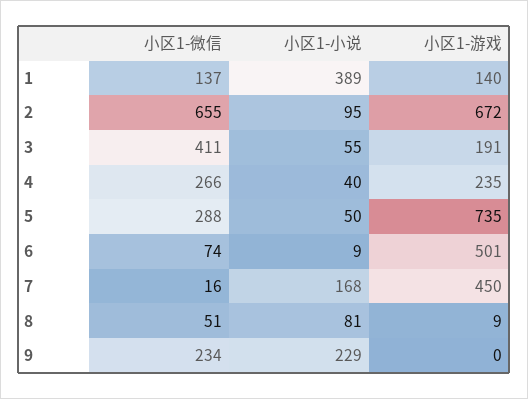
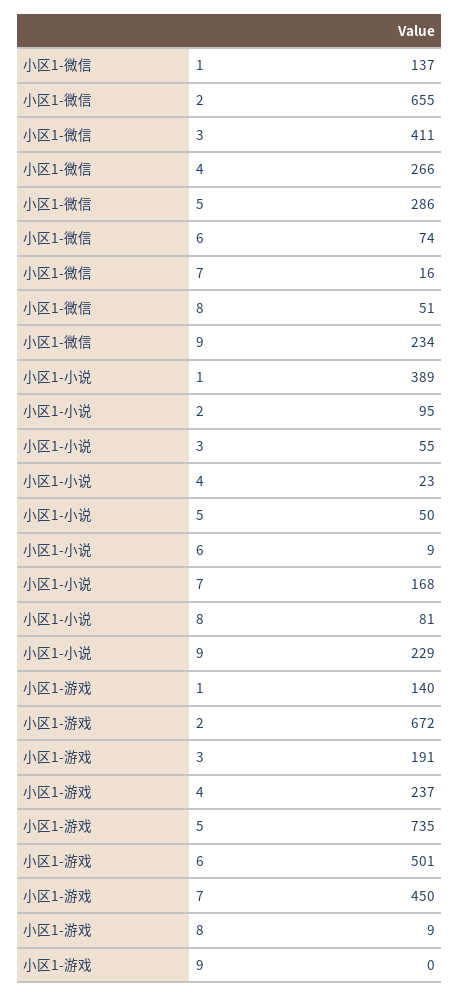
小区1-小说, 4: 40 -> 23
小区1-游戏, 4: 235 -> 237
小区1-微信, 5: 288 -> 286

